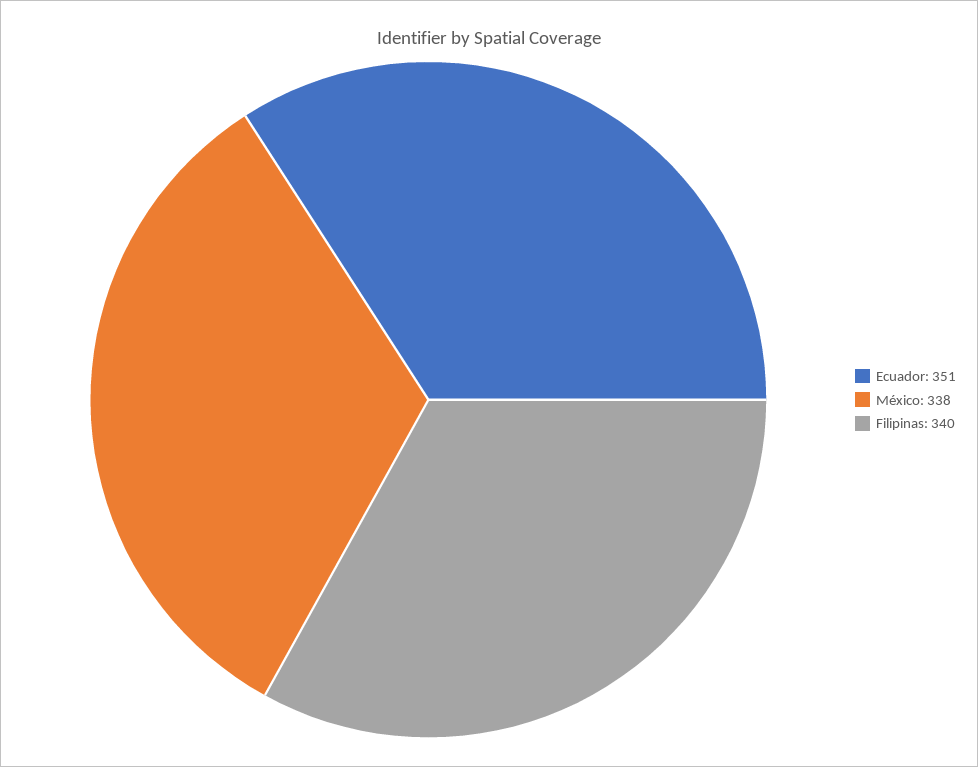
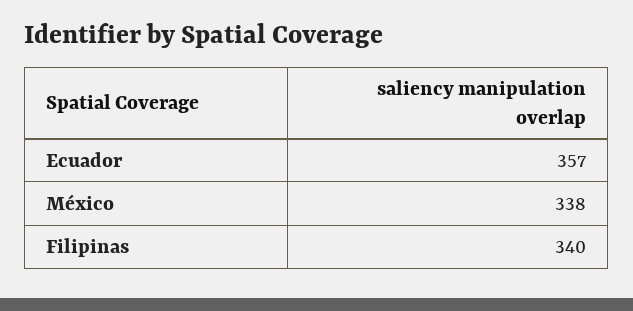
Ecuador: 351 -> 357

